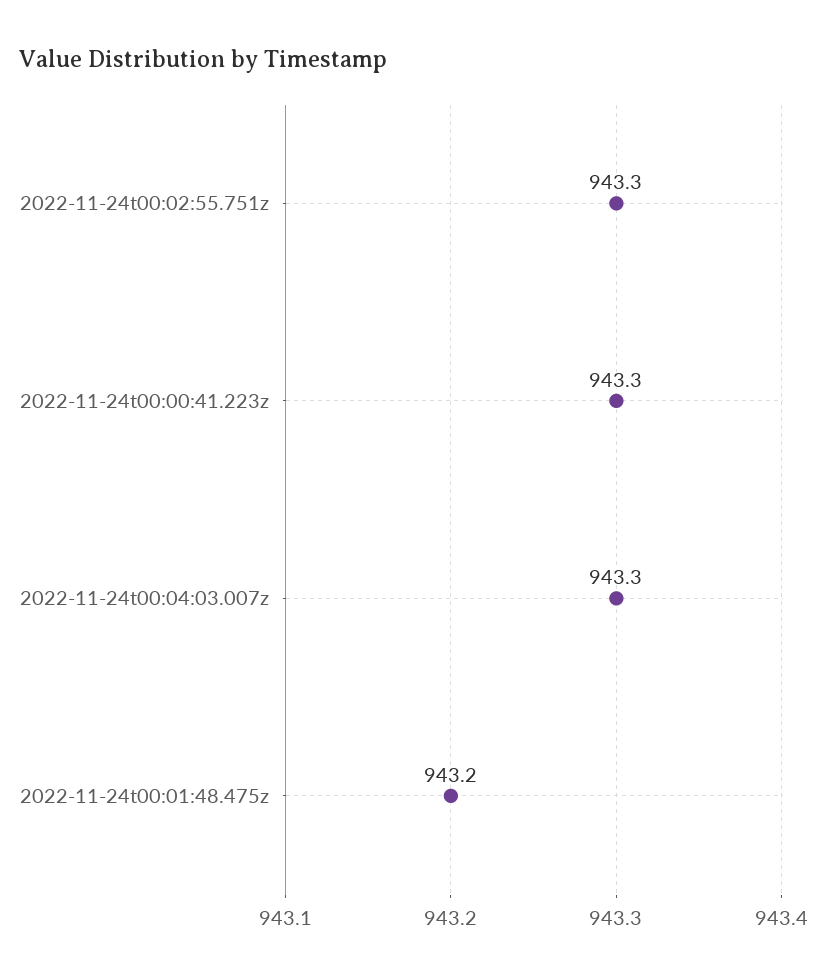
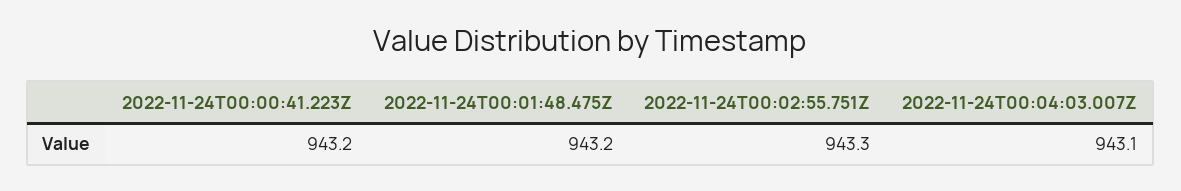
2022-11-24t00:00:41.223z: 943.3 -> 943.2
2022-11-24t00:04:03.007z: 943.3 -> 943.1

